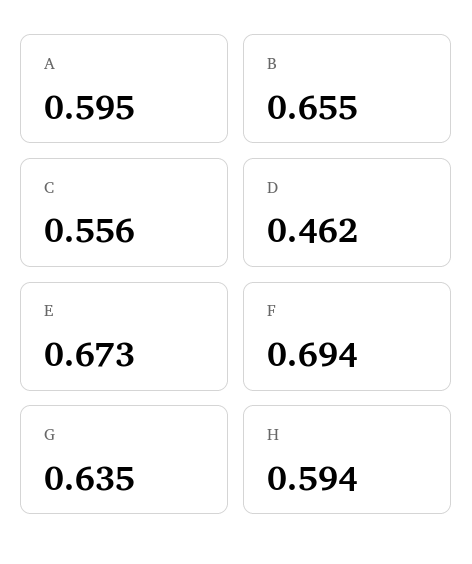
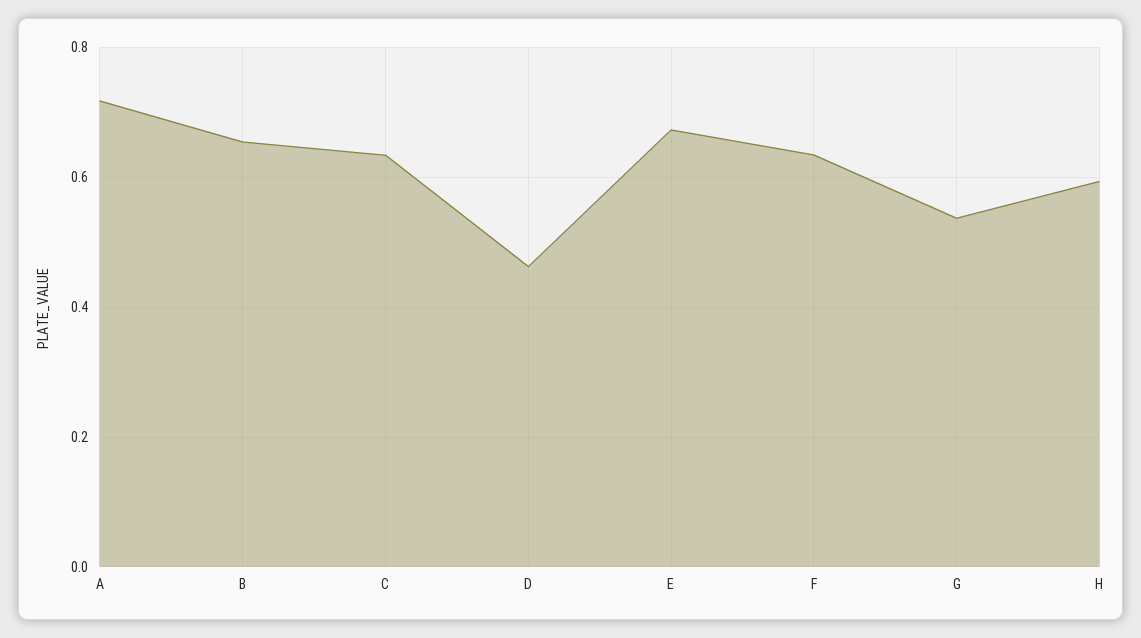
A: 0.595 -> 0.72
C: 0.556 -> 0.64
F: 0.694 -> 0.64
G: 0.635 -> 0.54

